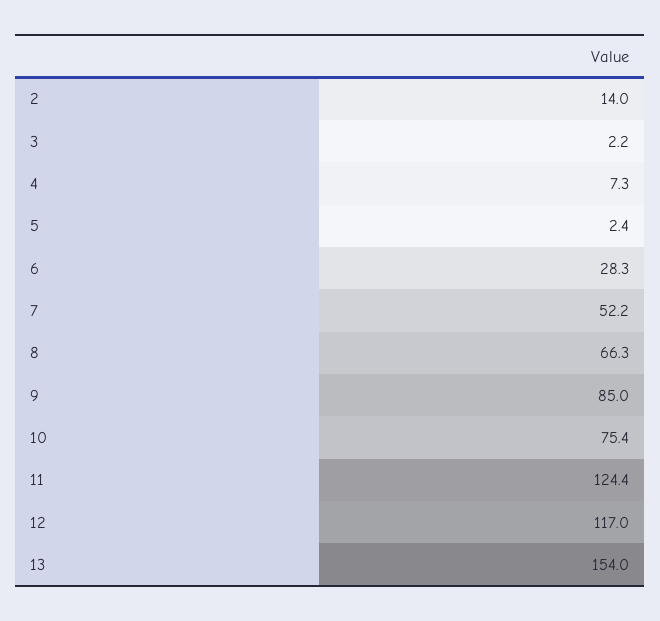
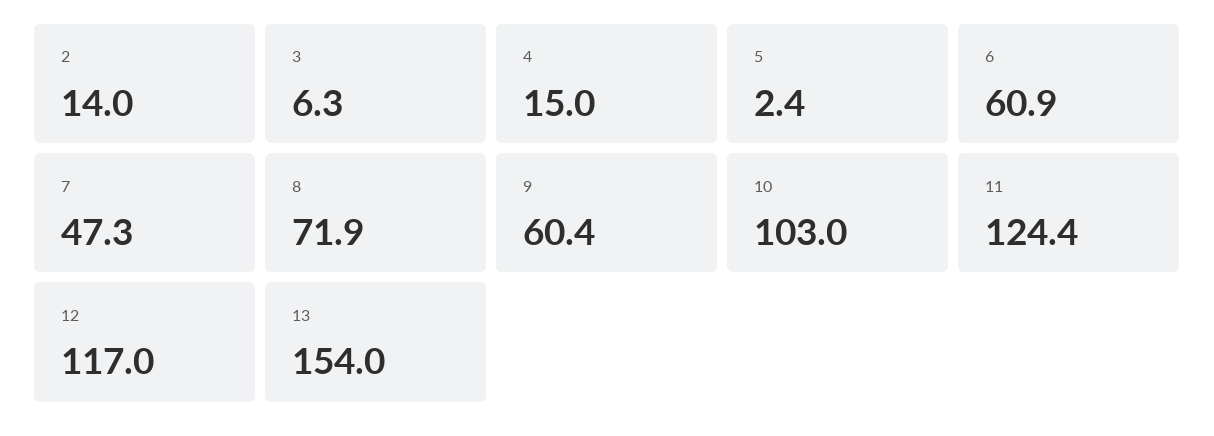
3: 2.2 -> 6.3
4: 7.3 -> 15
6: 28.3 -> 60.9
7: 52.2 -> 47.3
8: 66.3 -> 71.9
9: 85 -> 60.4
10: 75.4 -> 103

